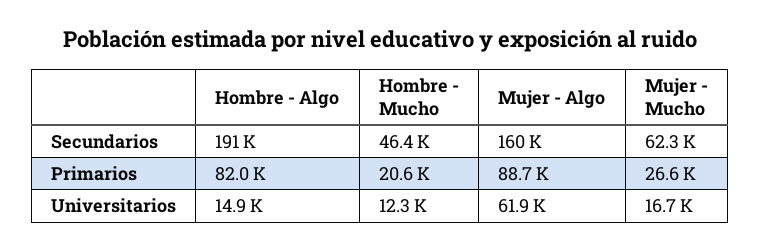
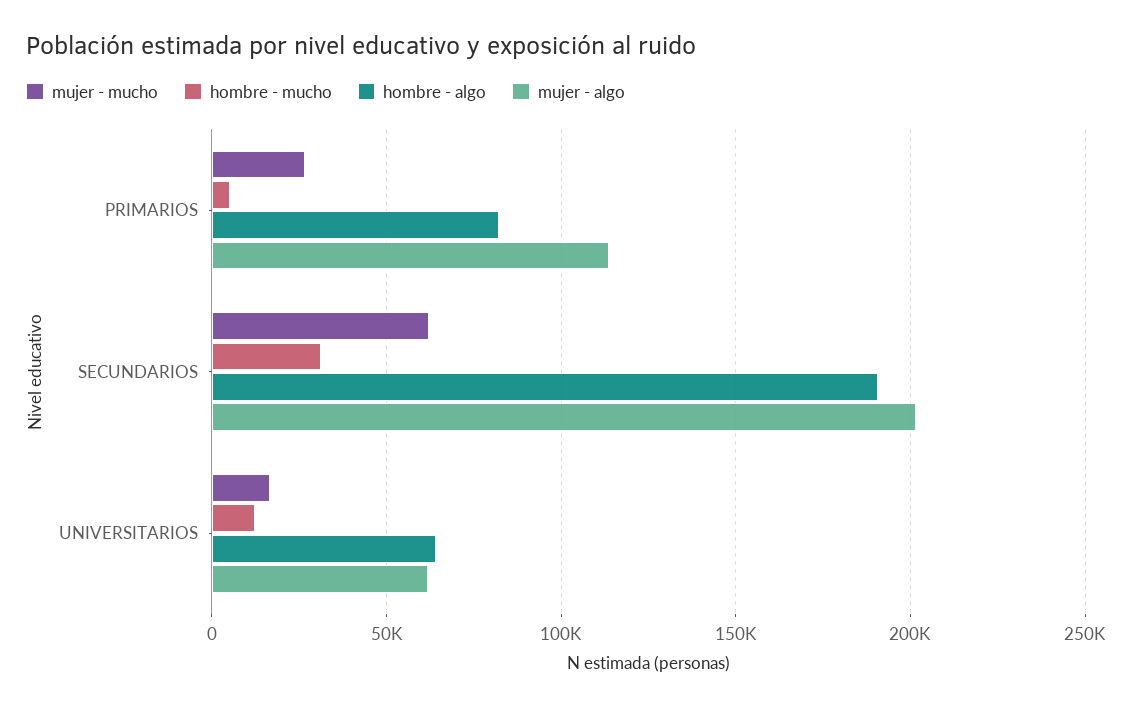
Hombre - Mucho, Secundarios: 46400 -> 30000
Mujer - Algo, Secundarios: 160000 -> 200000
Hombre - Mucho, Primarios: 20600 -> 5000
Mujer - Algo, Primarios: 88700 -> 115000
Hombre - Algo, Universitarios: 14900 -> 65000

